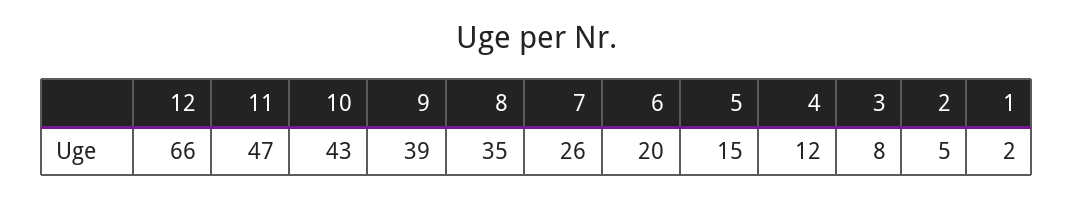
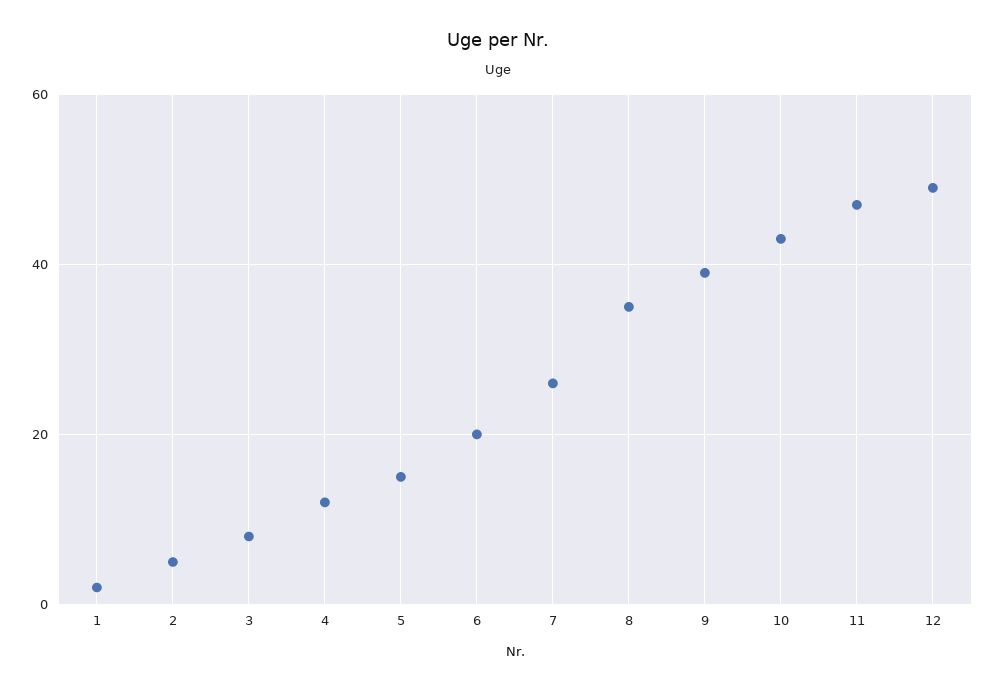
12: 66 -> 50

